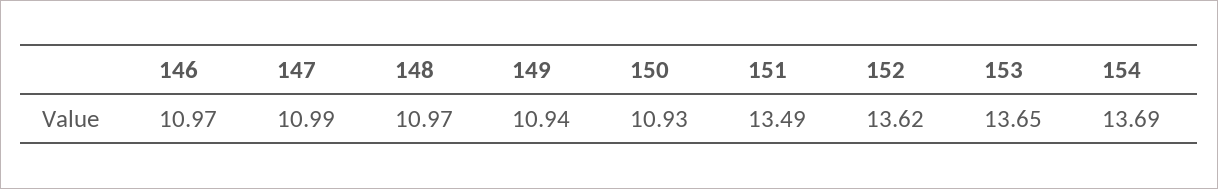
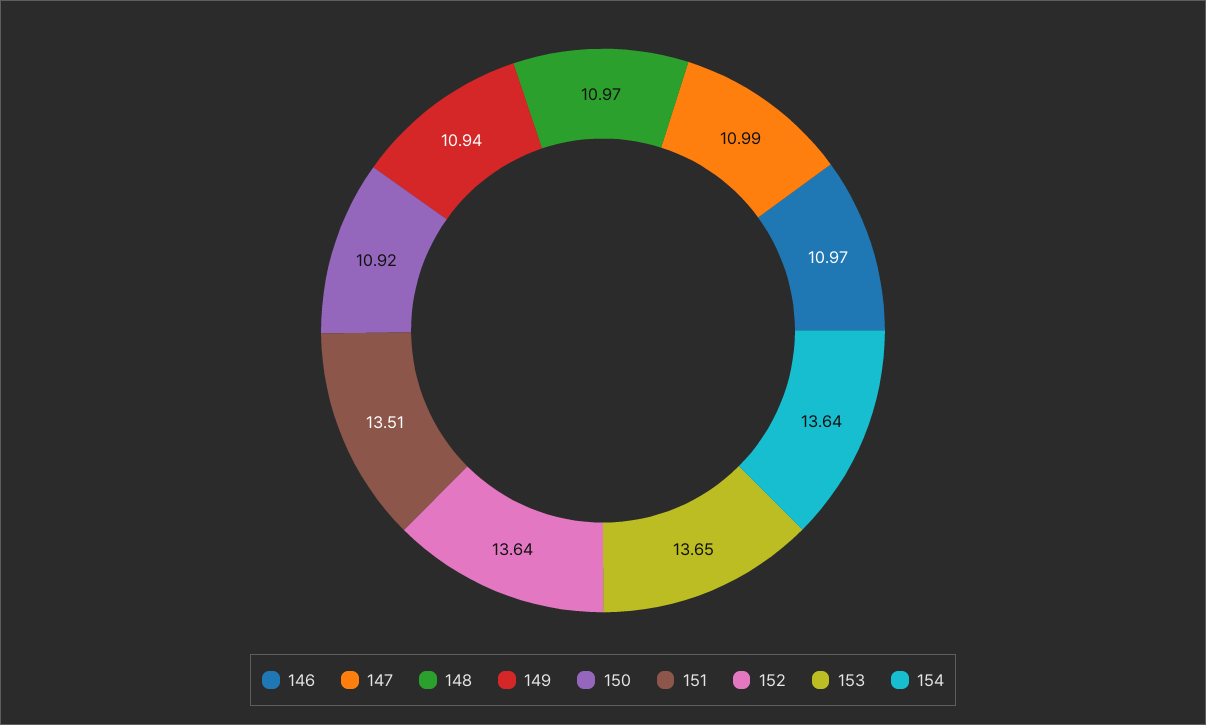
150: 10.93 -> 10.92
151: 13.49 -> 13.51
152: 13.62 -> 13.64
154: 13.69 -> 13.64

